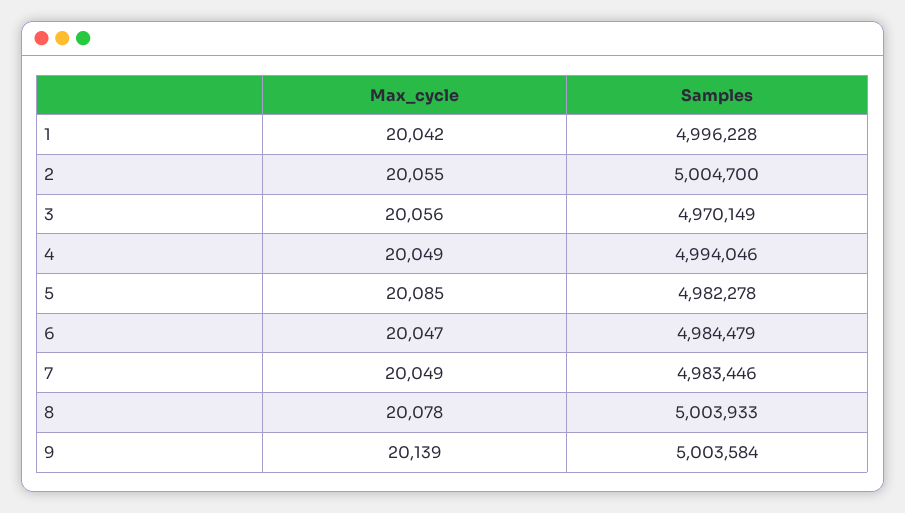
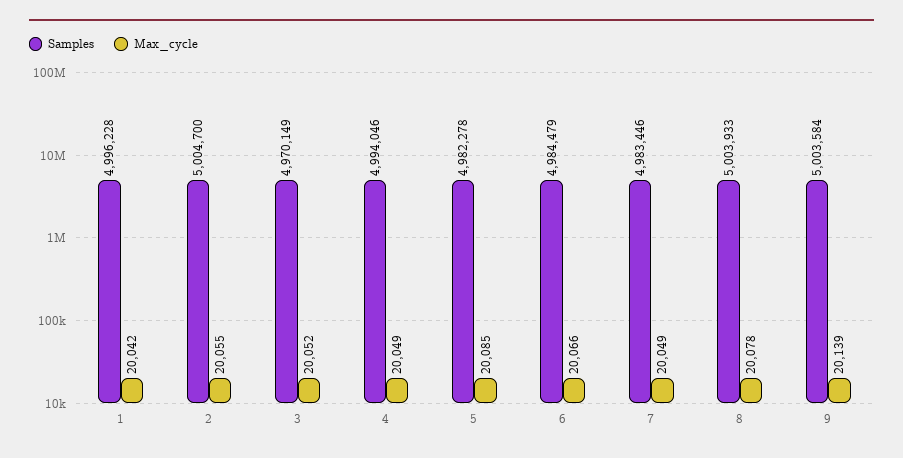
Max_cycle, 3: 20056 -> 20052
Max_cycle, 6: 20047 -> 20066

